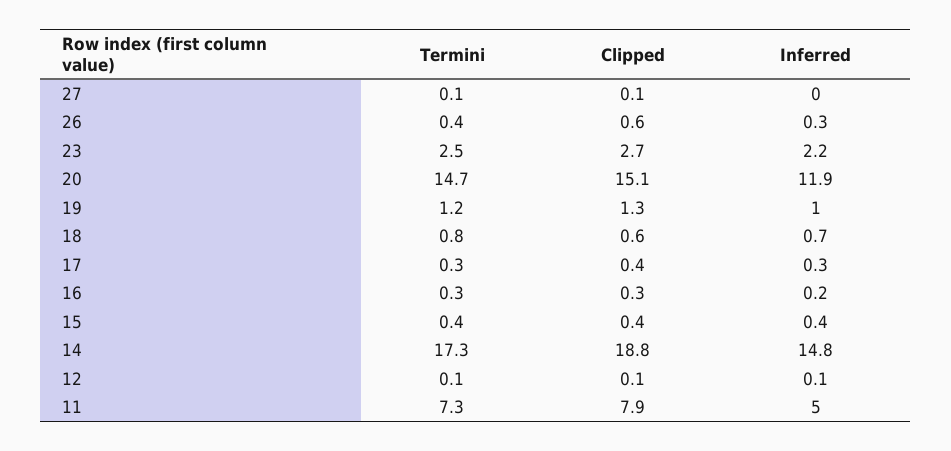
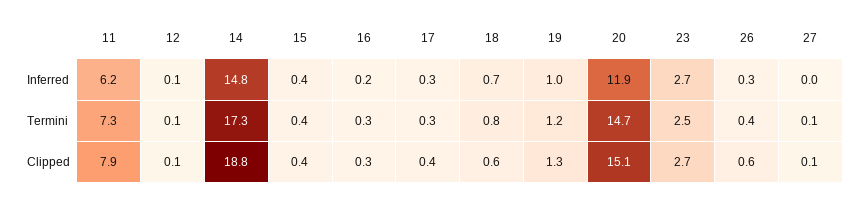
Inferred, 23: 2.2 -> 2.7
Inferred, 11: 5 -> 6.2

